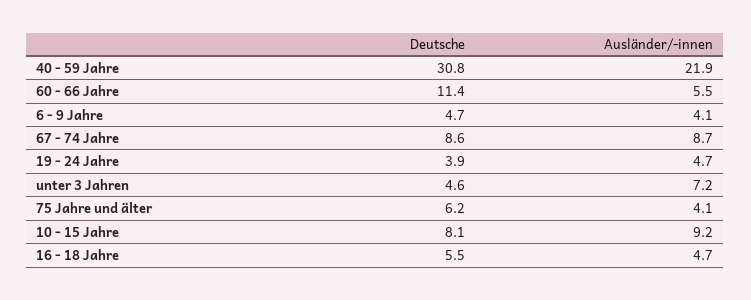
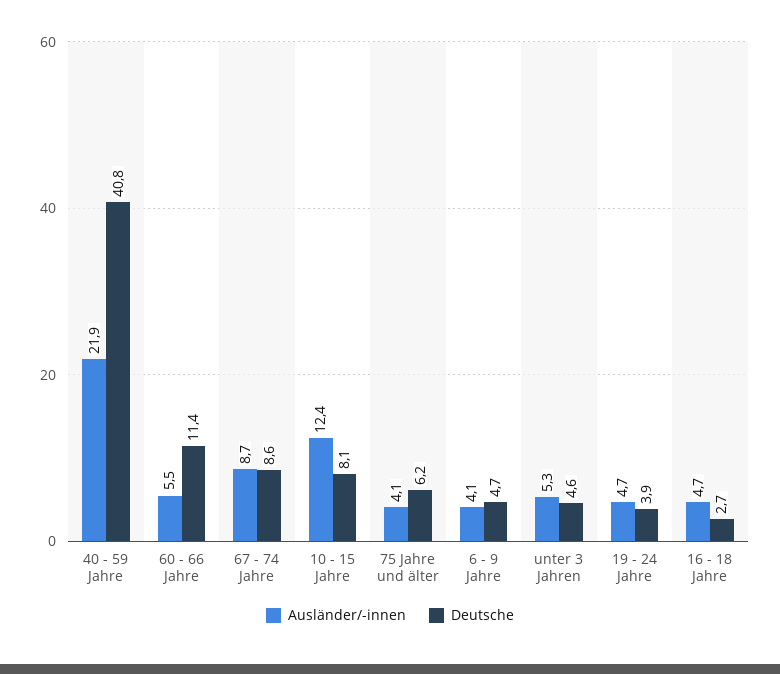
Deutsche, 40 - 59 Jahre: 30.8 -> 40.8
Ausländer/-innen, unter 3 Jahren: 7.2 -> 5.3
Ausländer/-innen, 10 - 15 Jahre: 9.2 -> 12.4
Deutsche, 16 - 18 Jahre: 5.5 -> 2.7

